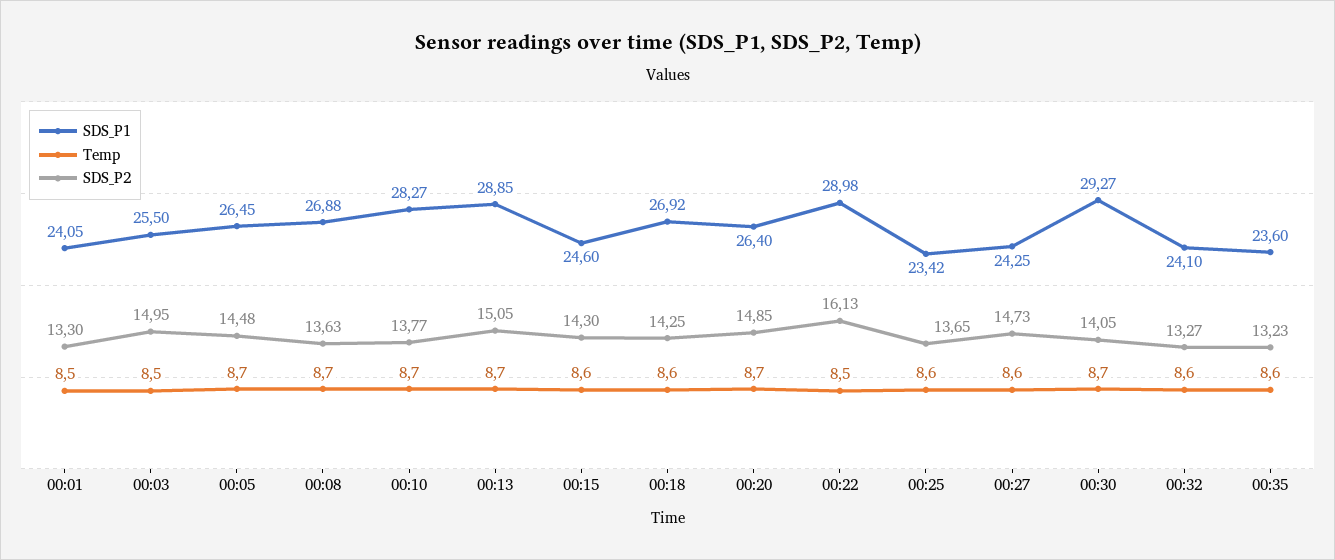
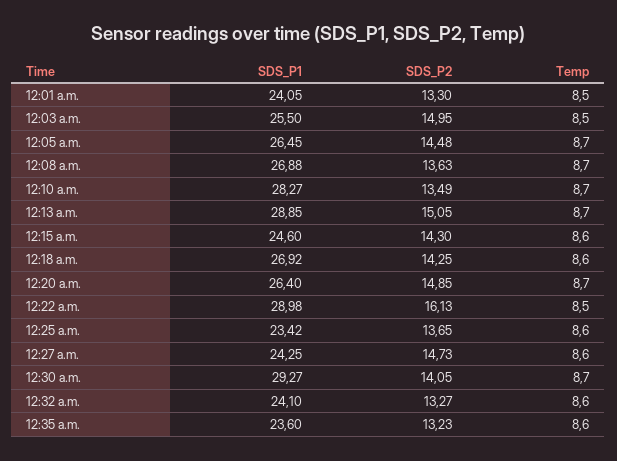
SDS_P2, 00:10: 13.77 -> 13.49

